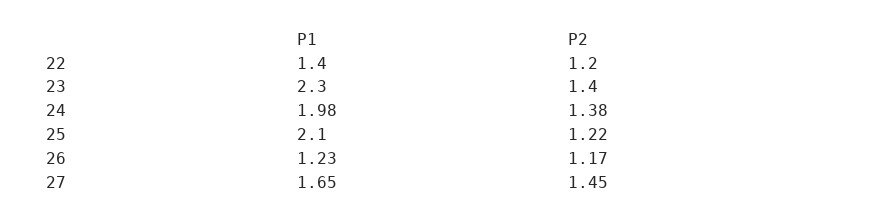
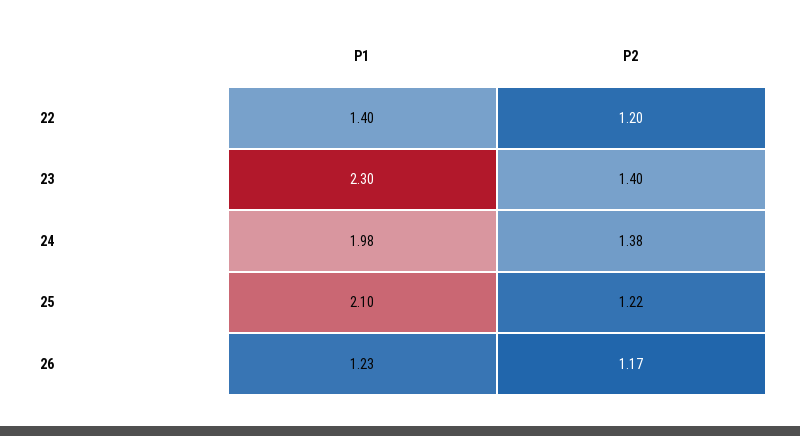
P1, 27: 1.65 -> none
P2, 27: 1.45 -> none

